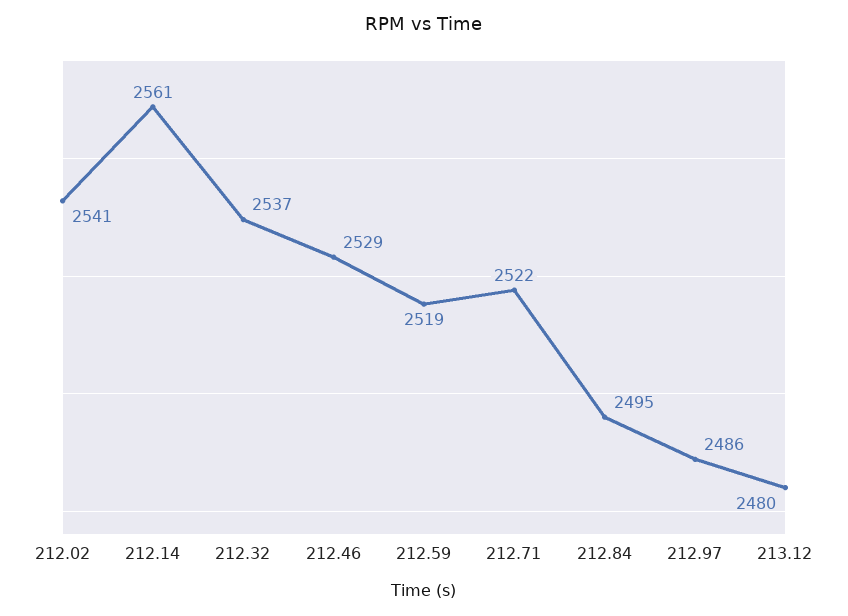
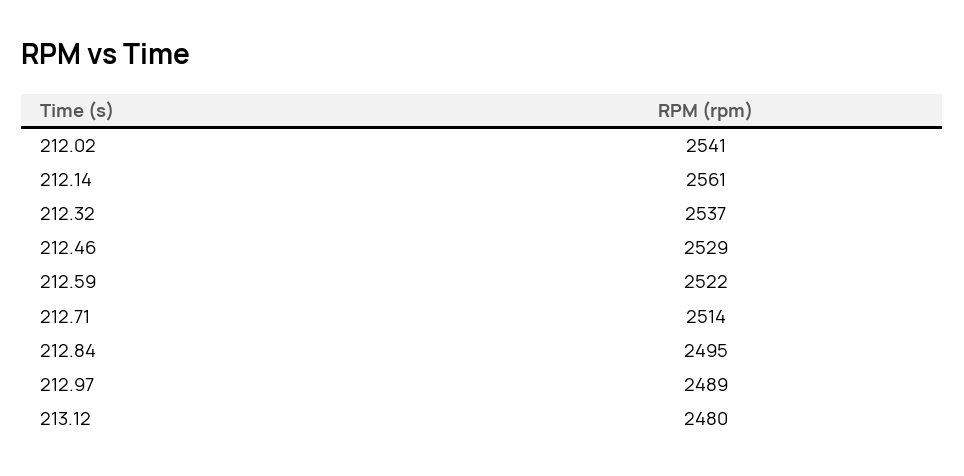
212.59: 2519 -> 2522
212.71: 2522 -> 2514
212.97: 2486 -> 2489

